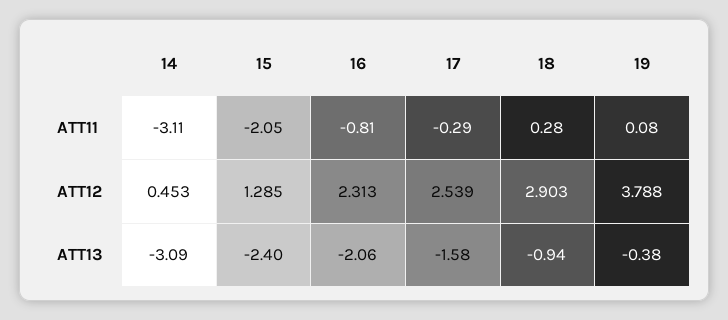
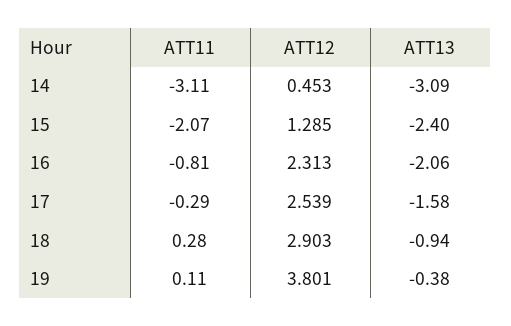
15, ATT11: -2.05 -> -2.07
19, ATT11: 0.08 -> 0.11
19, ATT12: 3.788 -> 3.801

